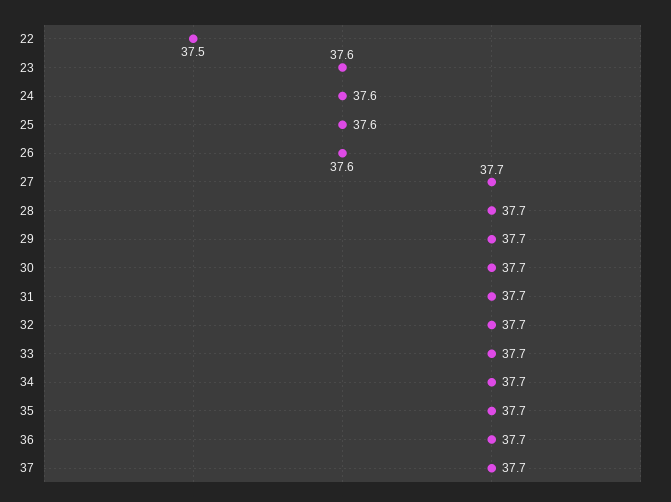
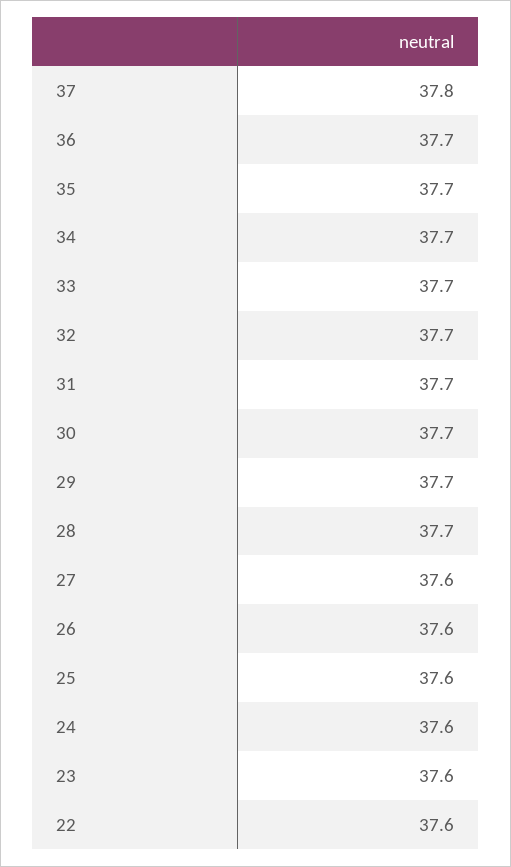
22: 37.5 -> 37.6
27: 37.7 -> 37.6
37: 37.7 -> 37.8

